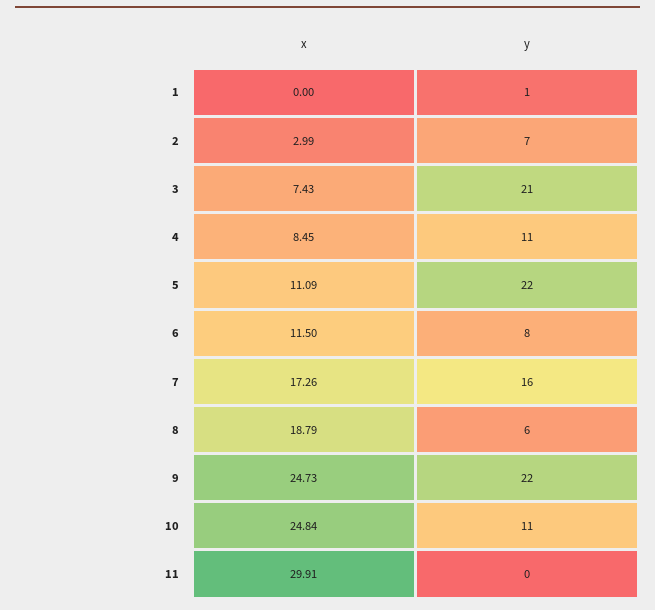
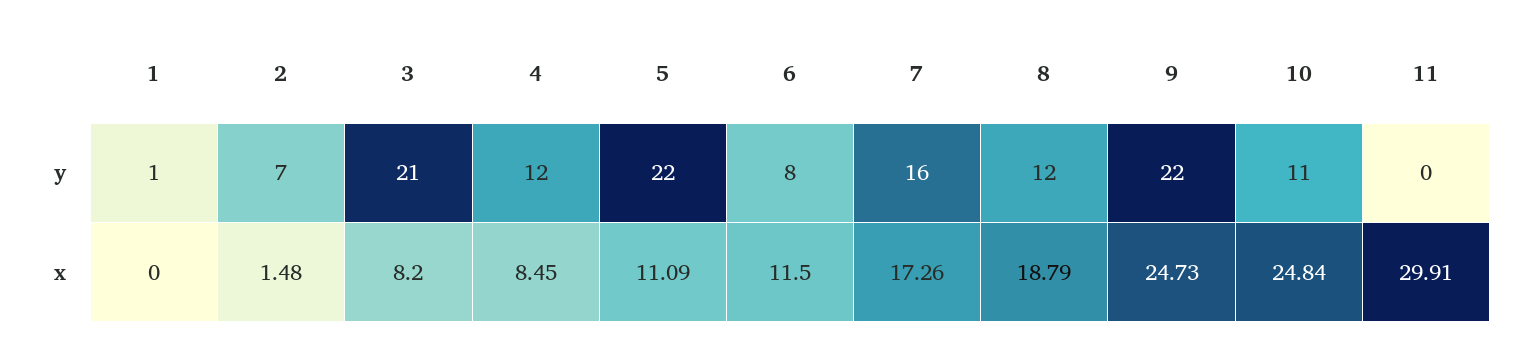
x, 2: 2.99 -> 1.48
x, 3: 7.43 -> 8.2
y, 4: 11 -> 12
y, 8: 6 -> 12

